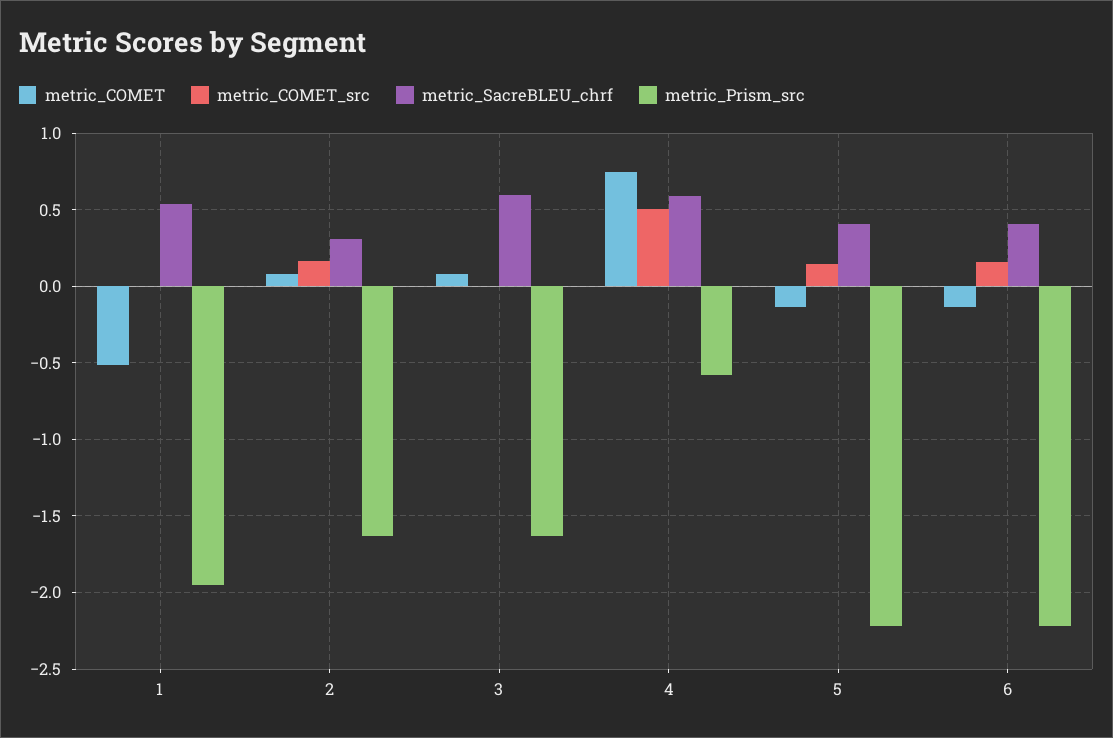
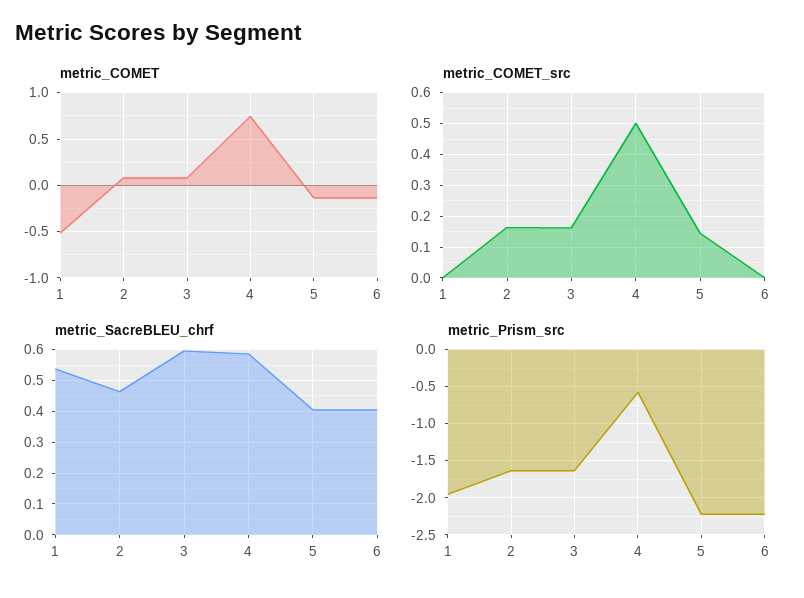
metric_SacreBLEU_chrf, 2: 0.3 -> 0.46
metric_COMET_src, 3: 0 -> 0.16
metric_COMET_src, 6: 0.15 -> 0

